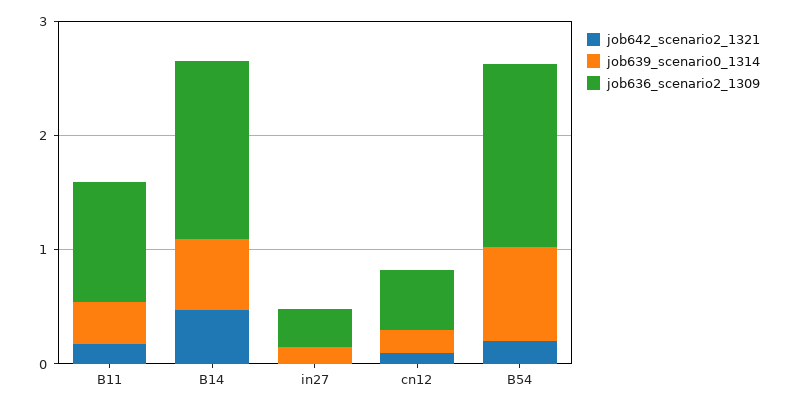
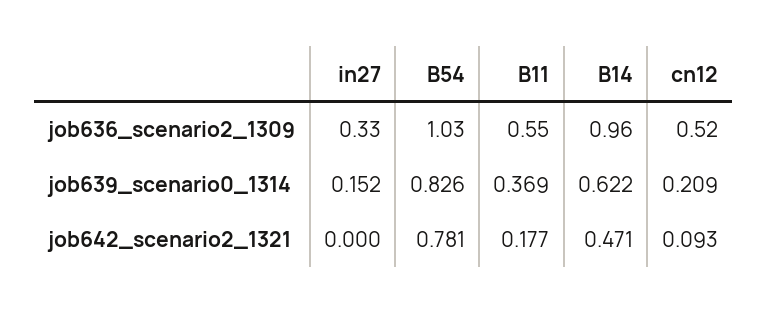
job636_scenario2_1309, B11: 1 -> 0.55
job636_scenario2_1309, B14: 1.6 -> 0.96
job642_scenario2_1321, B54: 0.2 -> 0.781
job636_scenario2_1309, B54: 1.6 -> 1.03

